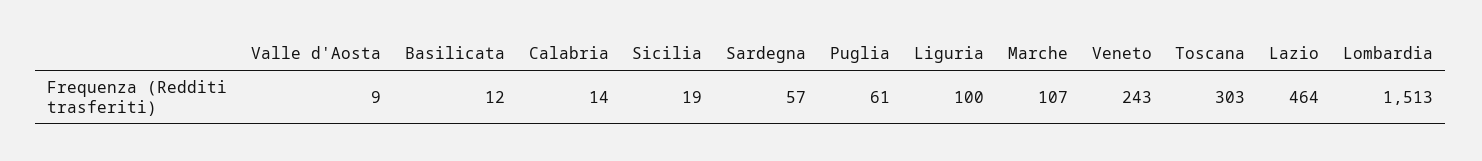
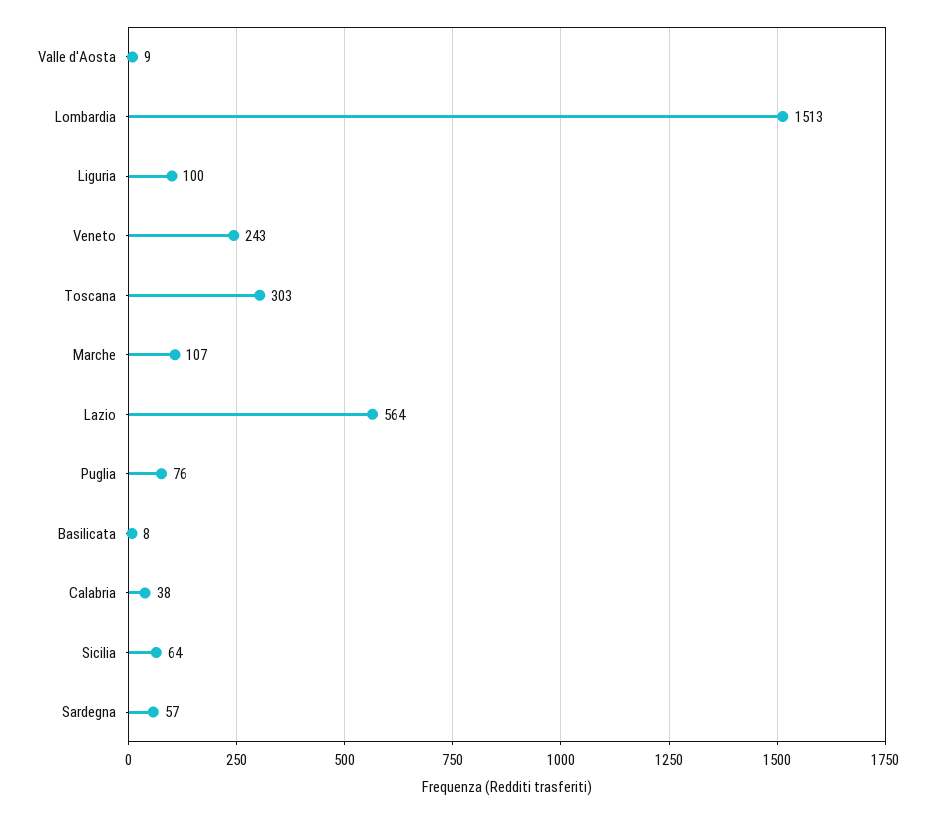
Basilicata: 12 -> 8
Calabria: 14 -> 38
Sicilia: 19 -> 64
Puglia: 61 -> 76
Lazio: 464 -> 564

